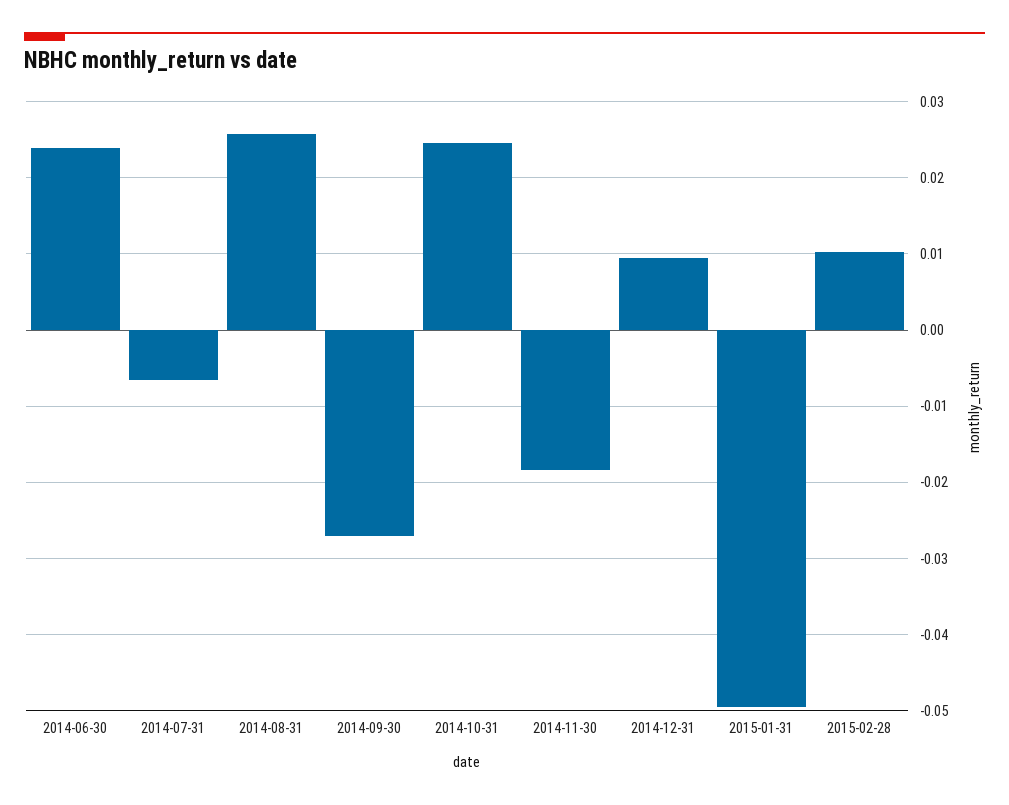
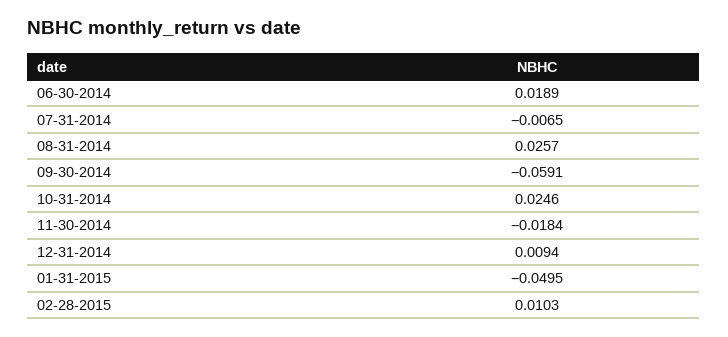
2014-06-30: 0.024 -> 0.0189
2014-09-30: -0.027 -> -0.0591

